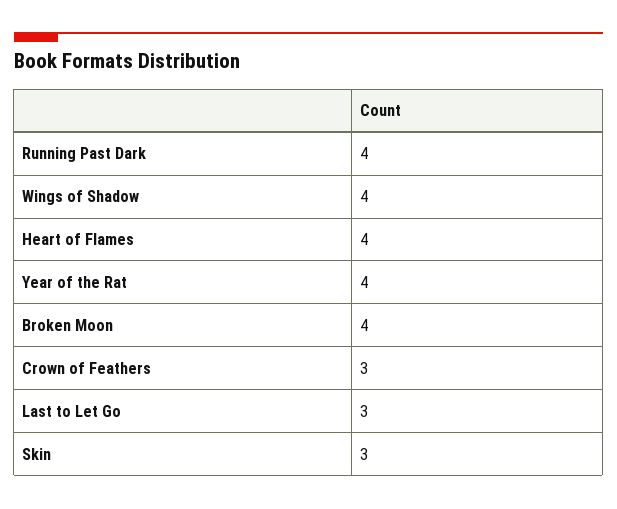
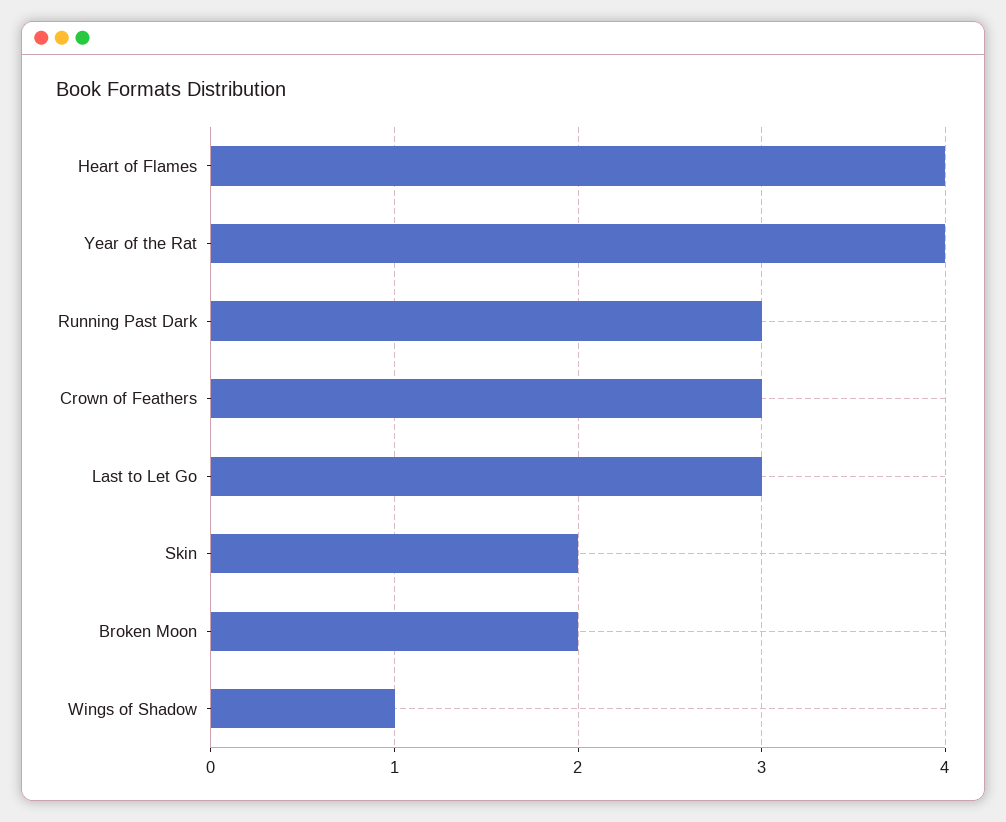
Running Past Dark: 4 -> 3
Wings of Shadow: 4 -> 1
Broken Moon: 4 -> 2
Skin: 3 -> 2

